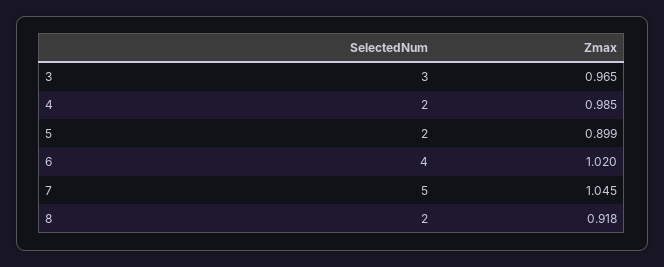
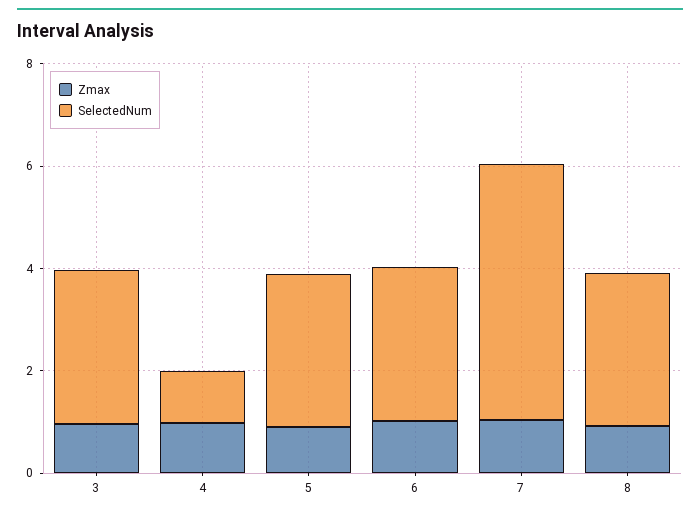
SelectedNum, 4: 2 -> 1
SelectedNum, 5: 2 -> 3
SelectedNum, 6: 4 -> 3
SelectedNum, 8: 2 -> 3

